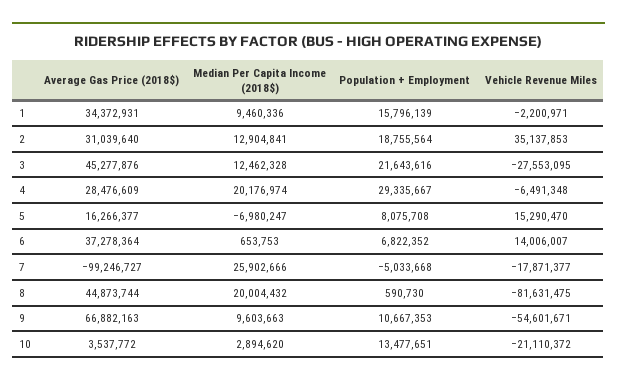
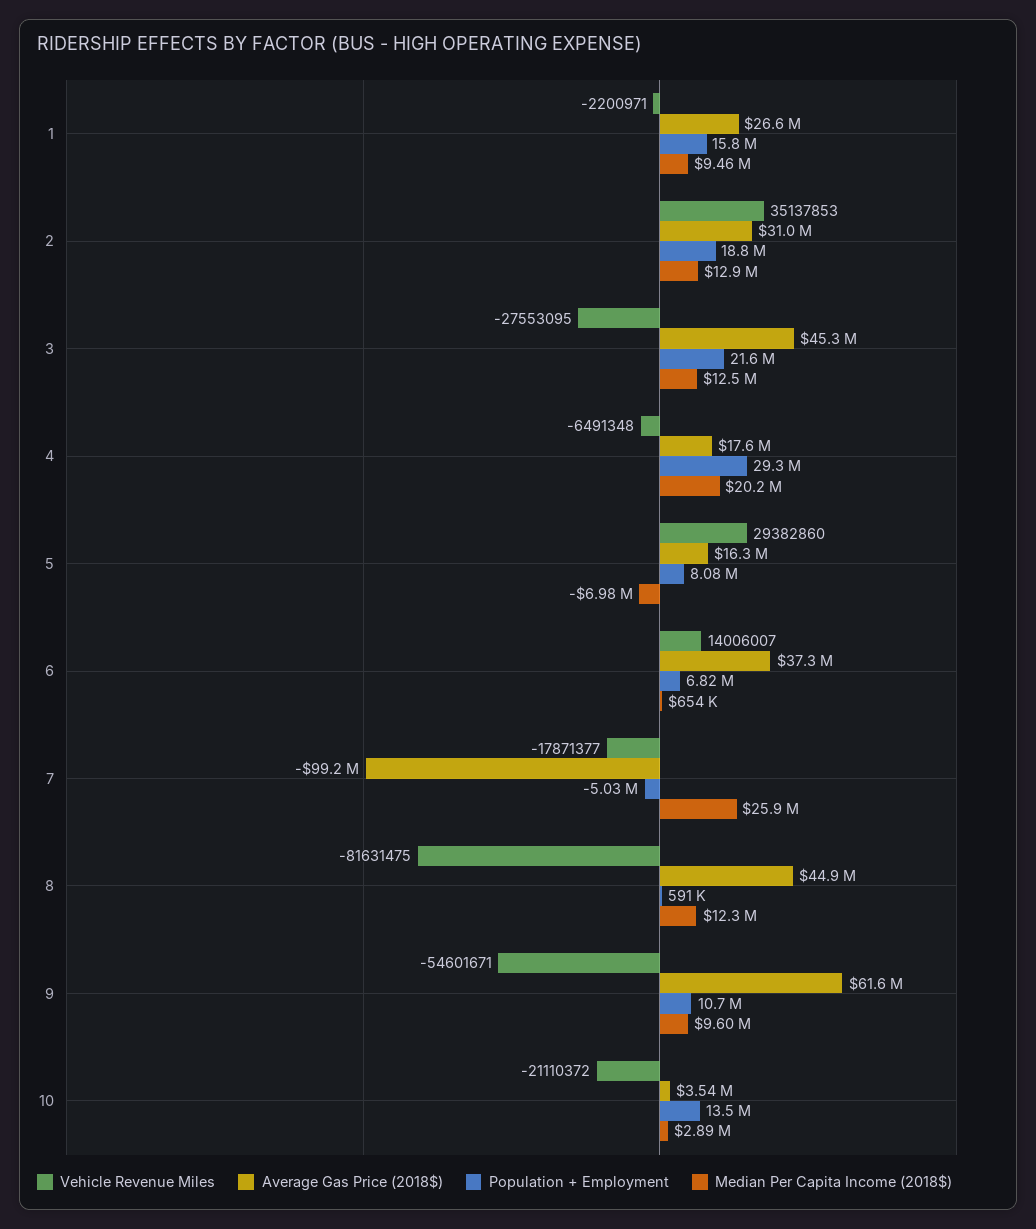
Average Gas Price (2018$), 1: 34372931 -> 26600000
Average Gas Price (2018$), 4: 28476609 -> 17600000
Vehicle Revenue Miles, 5: 15290470 -> 29382860
Median Per Capita Income (2018$), 8: 20004432 -> 12300000
Average Gas Price (2018$), 9: 66882163 -> 61600000

